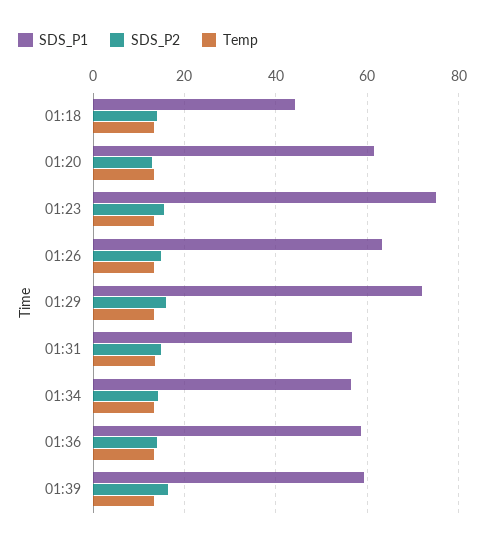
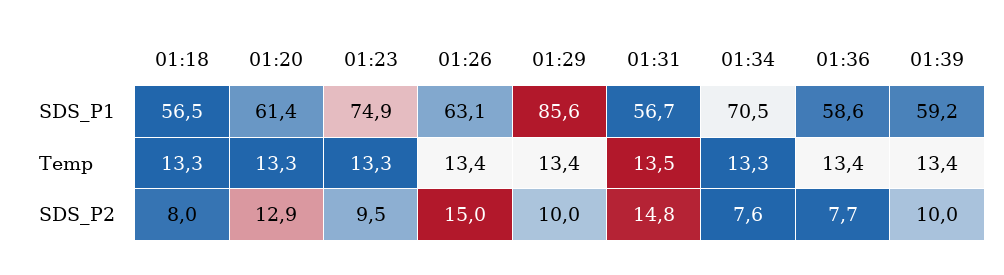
SDS_P1, 01:18: 44 -> 56.5
SDS_P2, 01:18: 14 -> 8
SDS_P2, 01:23: 16 -> 9.5
SDS_P1, 01:29: 72 -> 85.6
SDS_P2, 01:29: 16 -> 10
SDS_P1, 01:34: 56 -> 70.5
SDS_P2, 01:34: 14 -> 7.6
SDS_P2, 01:36: 14 -> 7.7
SDS_P2, 01:39: 16 -> 10

